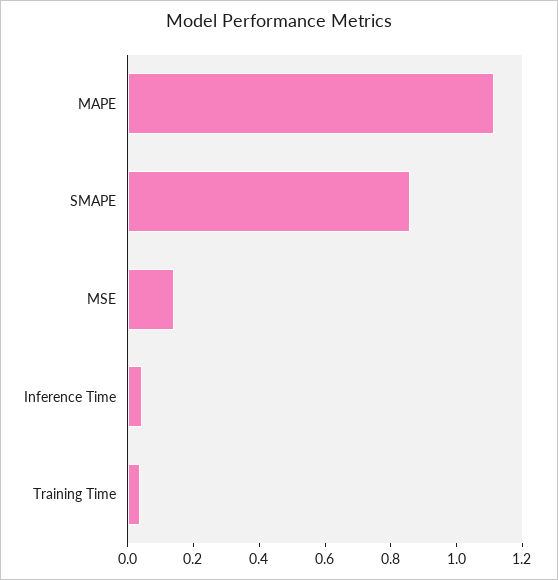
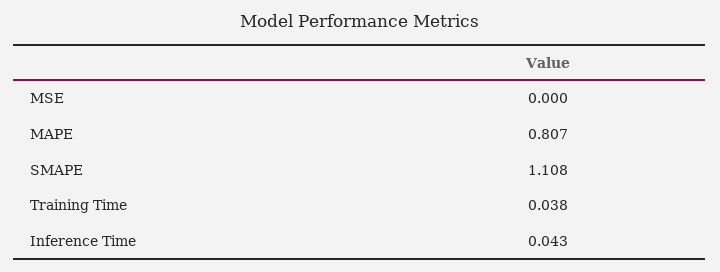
MAPE: 1.1 -> 0.807
SMAPE: 0.85 -> 1.108
MSE: 0.15 -> 0

